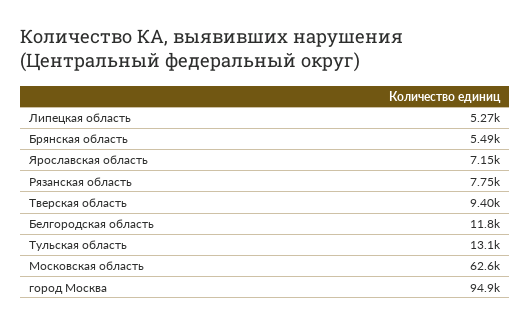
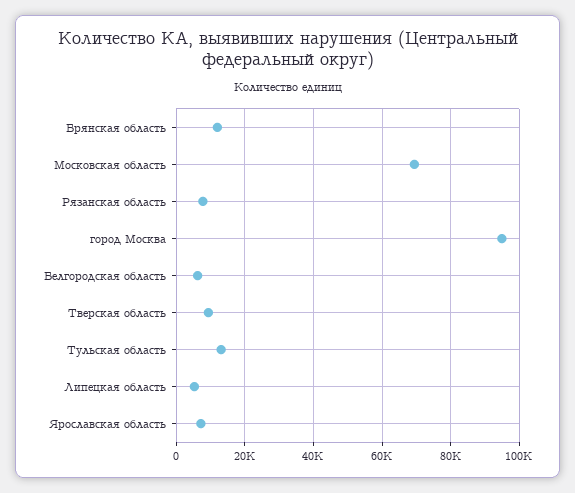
Брянская область: 5490 -> 12000
Белгородская область: 11800 -> 6000
Московская область: 62600 -> 70000

